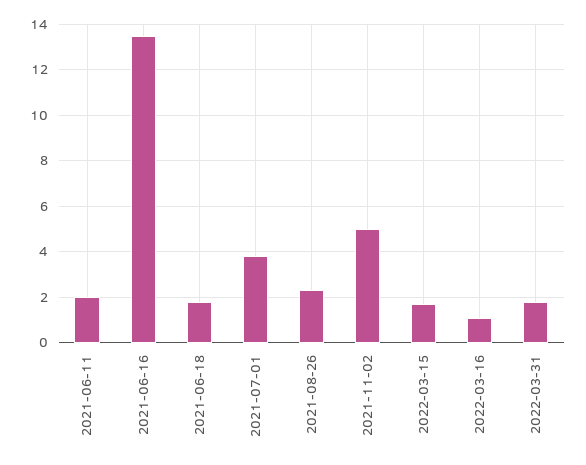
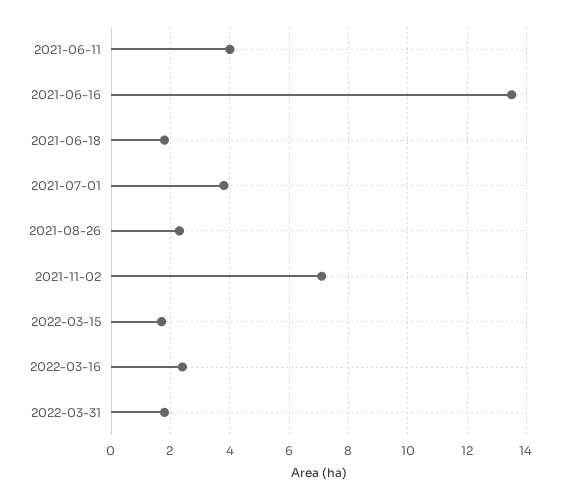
2021-06-11: 2 -> 4
2021-11-02: 5 -> 7
2022-03-16: 1 -> 2.5

